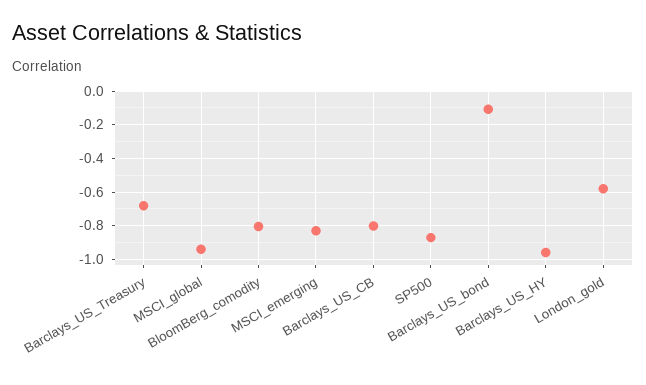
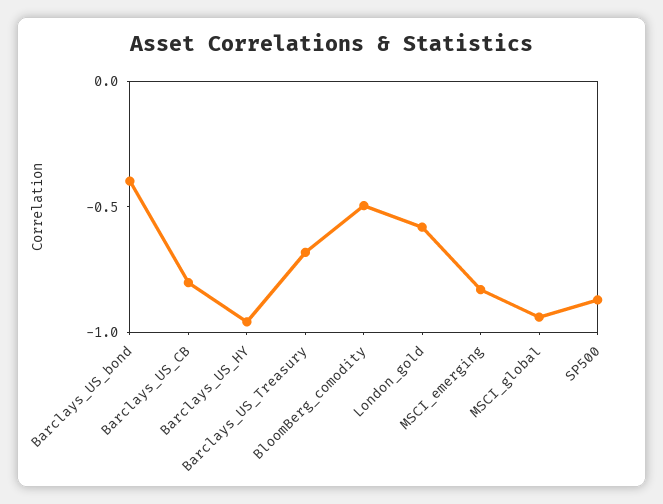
BloomBerg_comodity: -0.8 -> -0.5
Barclays_US_bond: -0.1 -> -0.4

